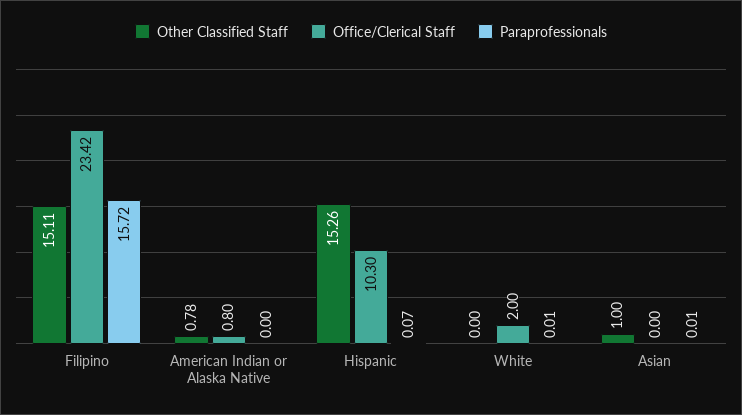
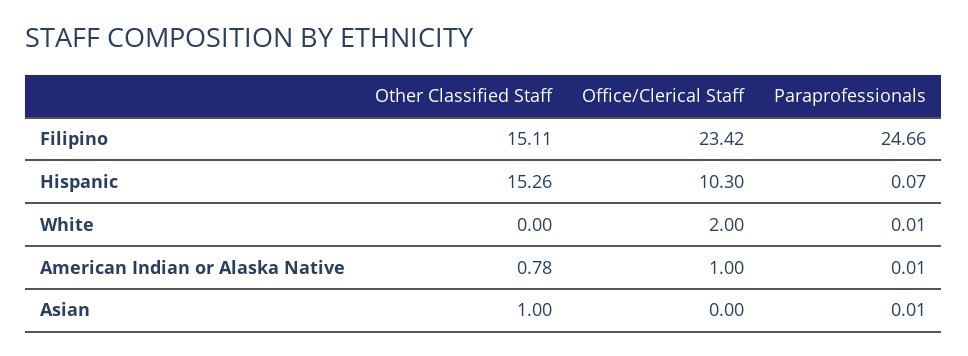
Paraprofessionals, Filipino: 15.72 -> 24.66
Office/Clerical Staff, American Indian or Alaska Native: 0.8 -> 1
Paraprofessionals, American Indian or Alaska Native: 0 -> 0.01

